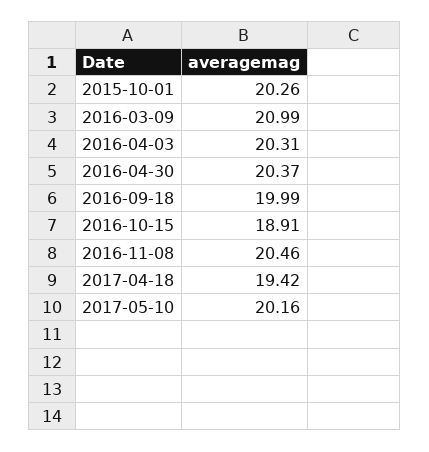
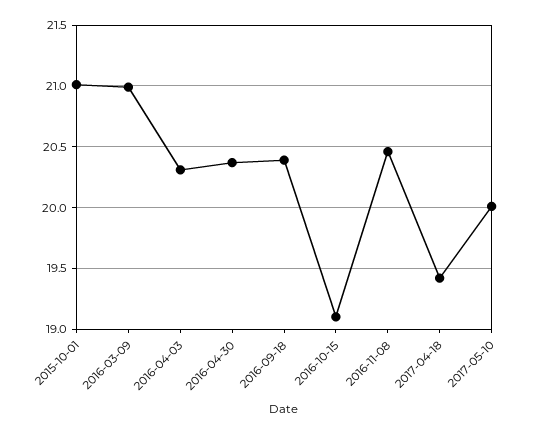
2015-10-01: 20.26 -> 21
2016-09-18: 19.99 -> 20.4
2016-10-15: 18.91 -> 19.1
2017-05-10: 20.16 -> 20

